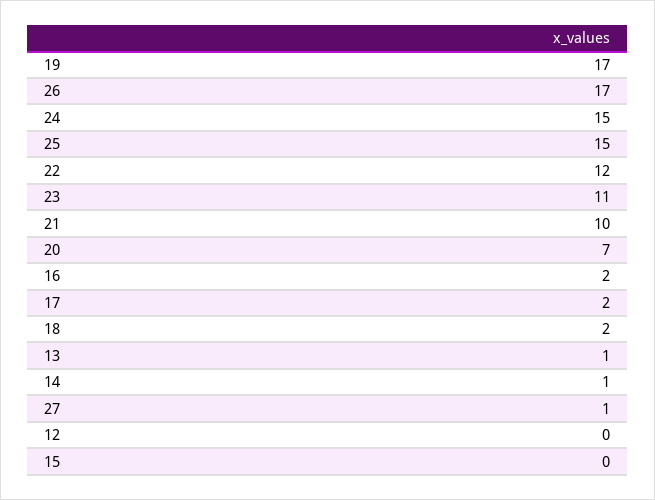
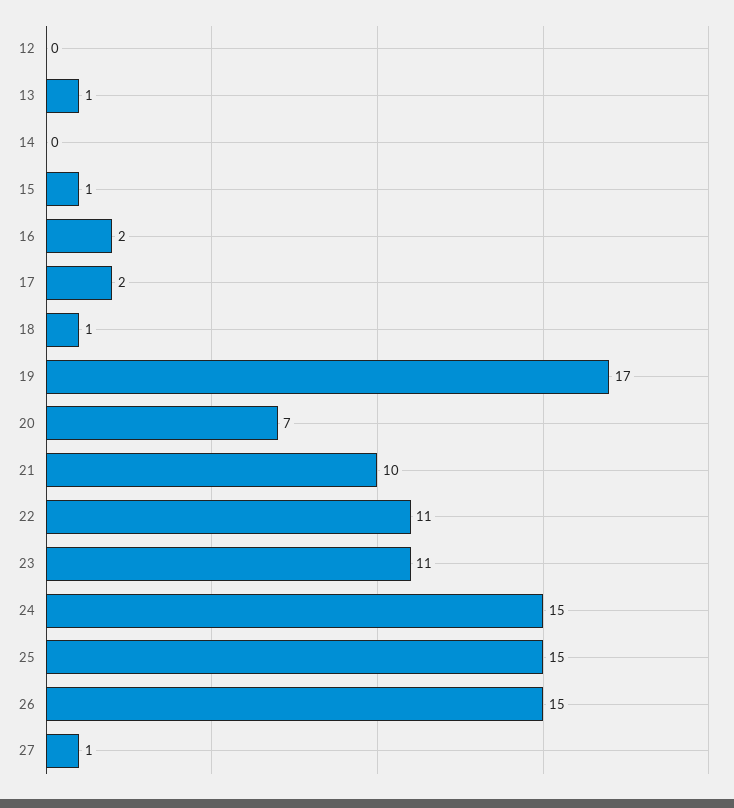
26: 17 -> 15
22: 12 -> 11
18: 2 -> 1
14: 1 -> 0
15: 0 -> 1

